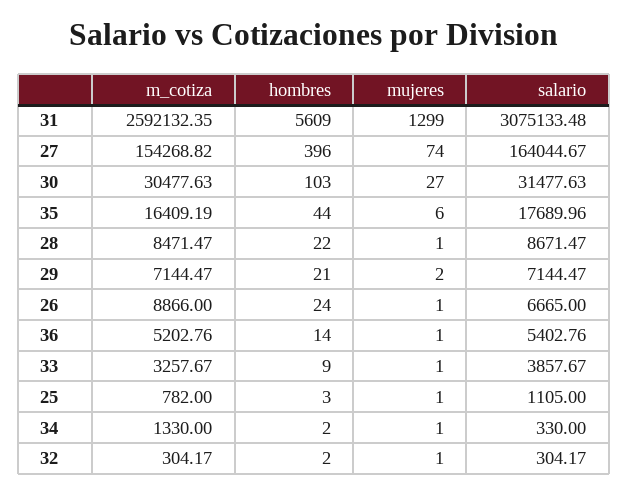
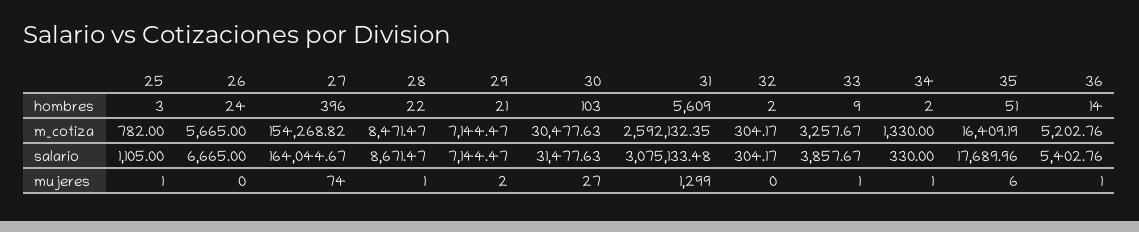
hombres, 35: 44 -> 51
m_cotiza, 26: 8866 -> 5665
mujeres, 26: 1 -> 0
mujeres, 32: 1 -> 0

